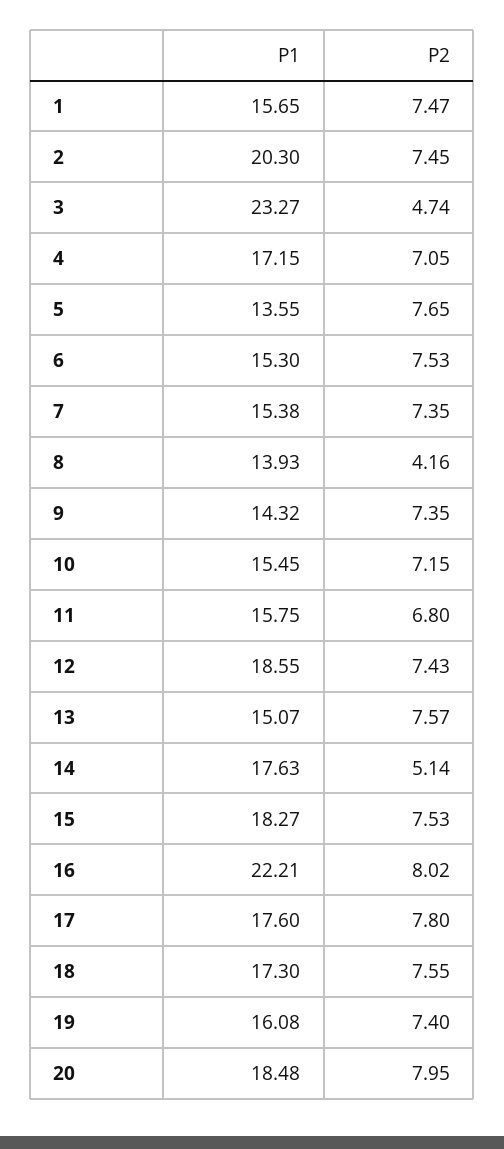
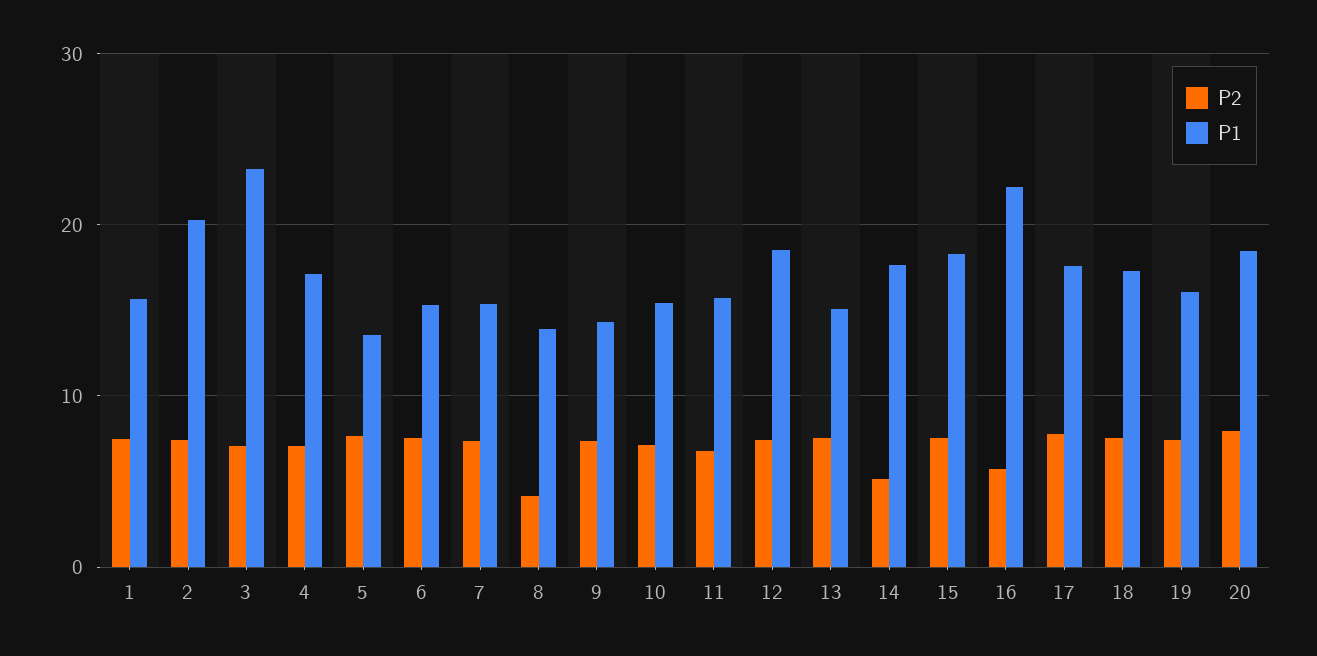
P2, 3: 4.74 -> 7
P2, 16: 8.02 -> 6

